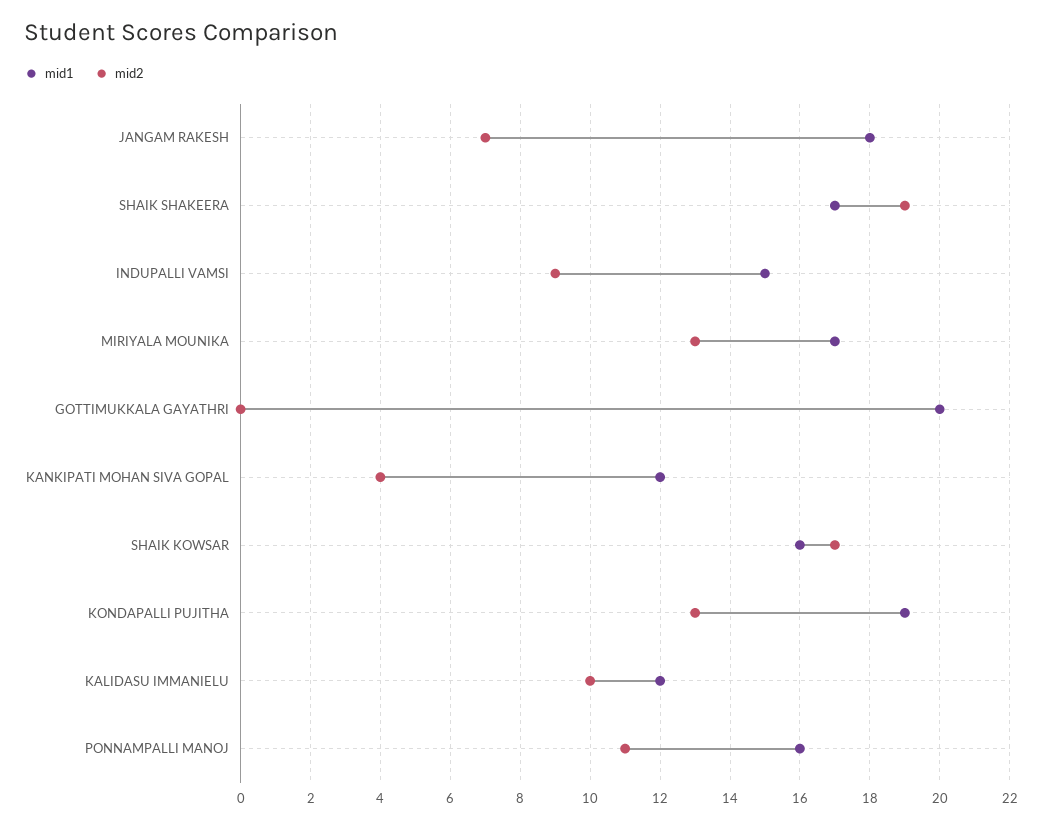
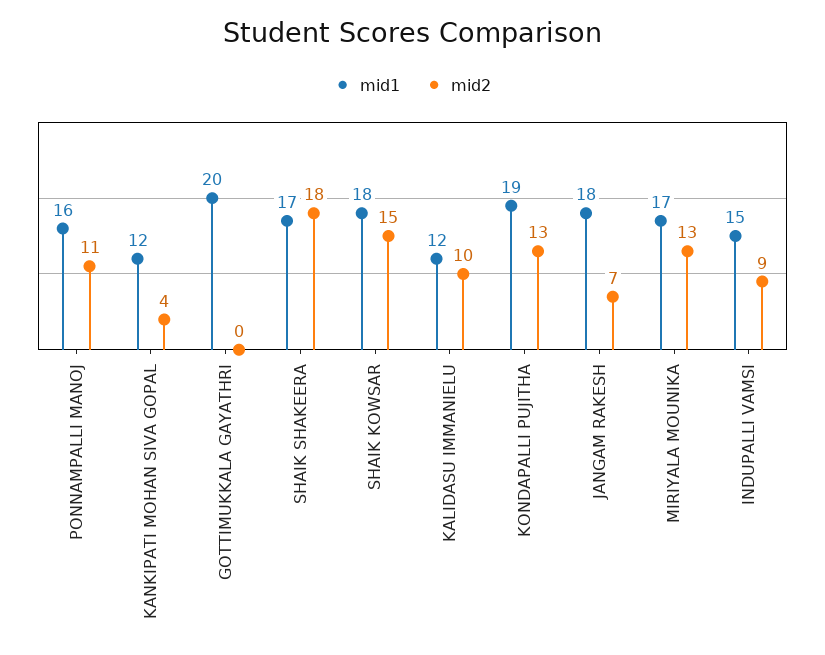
mid2, SHAIK SHAKEERA: 19 -> 18
mid1, SHAIK KOWSAR: 16 -> 18
mid2, SHAIK KOWSAR: 17 -> 15

